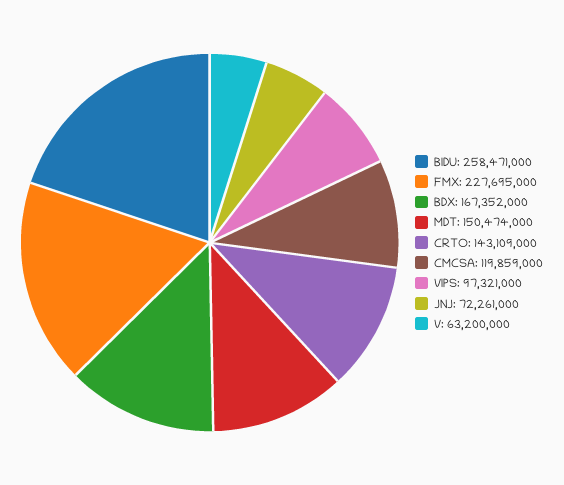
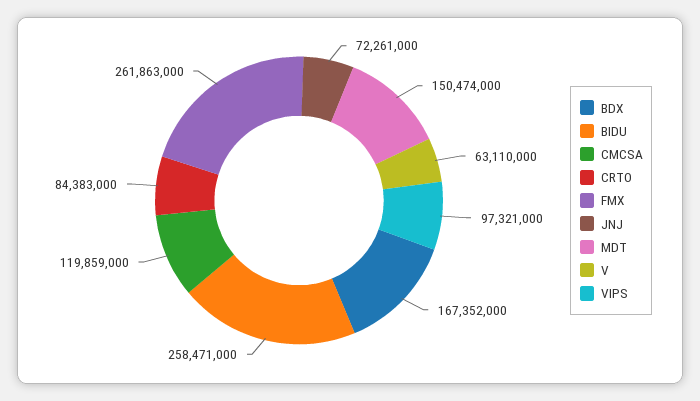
FMX: 227695000 -> 261863000
CRTO: 143109000 -> 84383000
V: 63200000 -> 63110000

